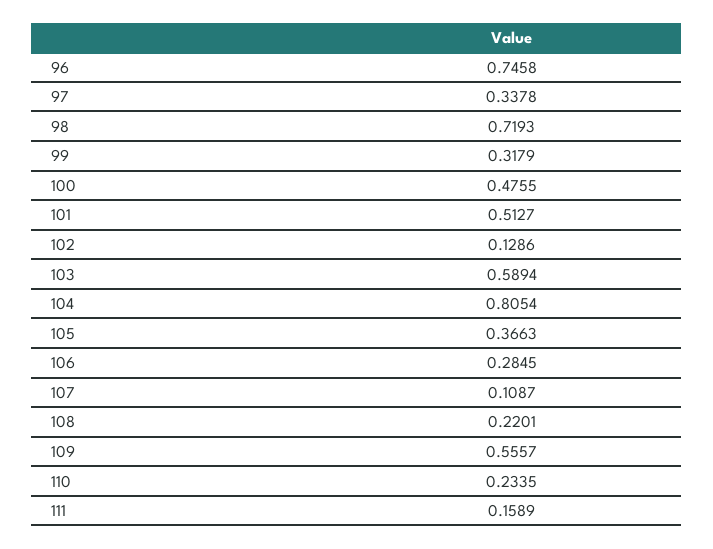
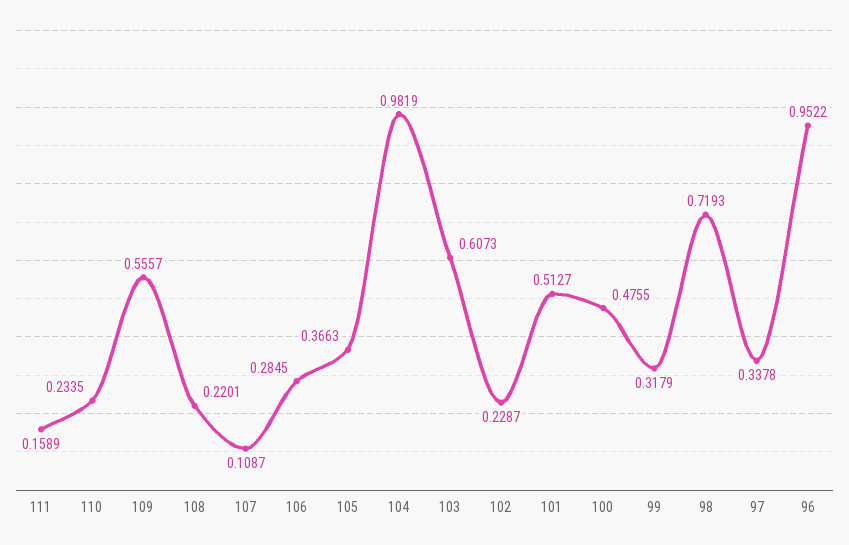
96: 0.7458 -> 0.9522
102: 0.1286 -> 0.2287
103: 0.5894 -> 0.6073
104: 0.8054 -> 0.9819

